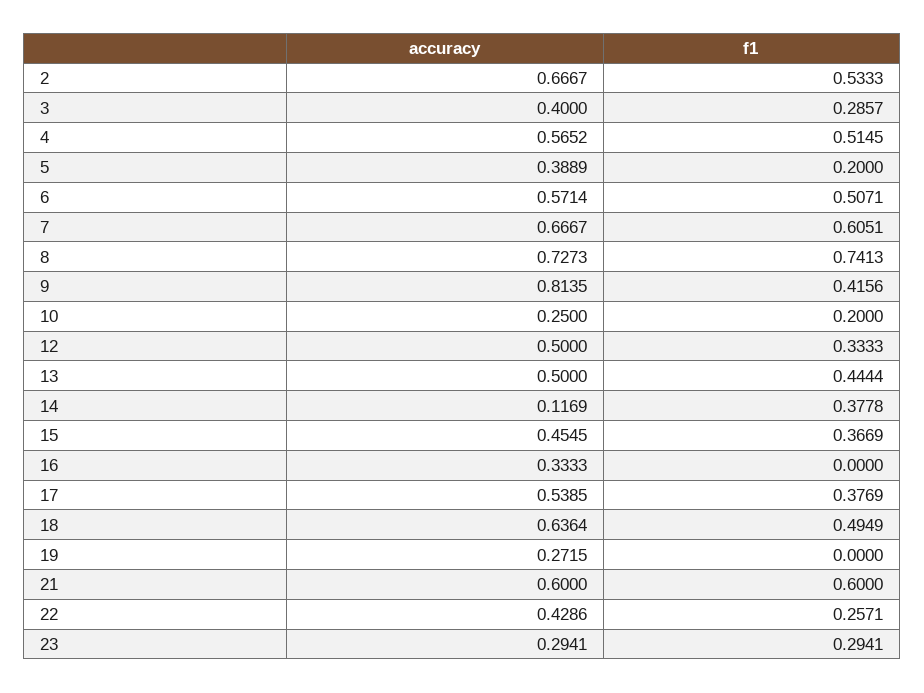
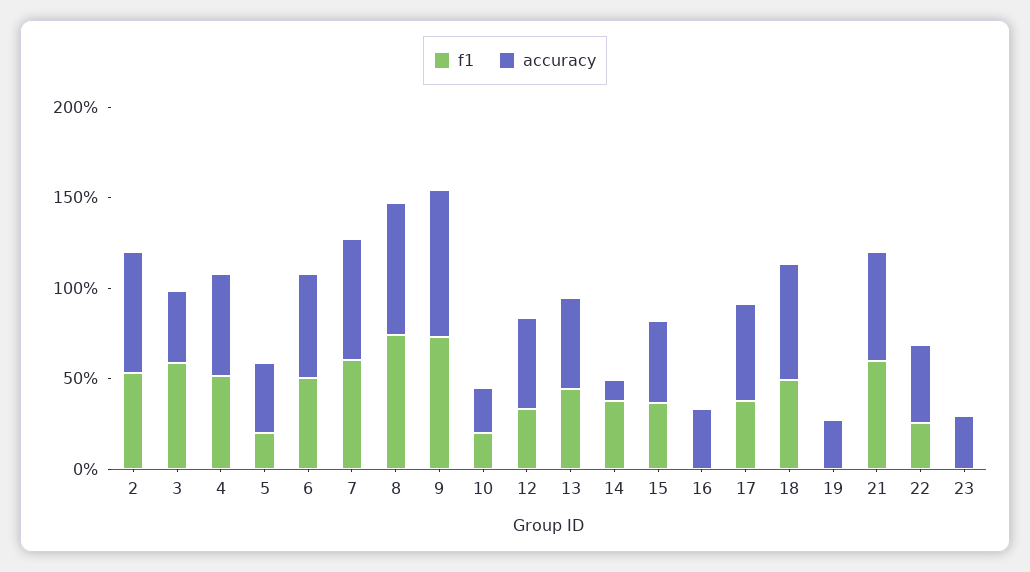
f1, 3: 0.2857 -> 0.6
f1, 9: 0.4156 -> 0.7
f1, 23: 0.2941 -> 0

